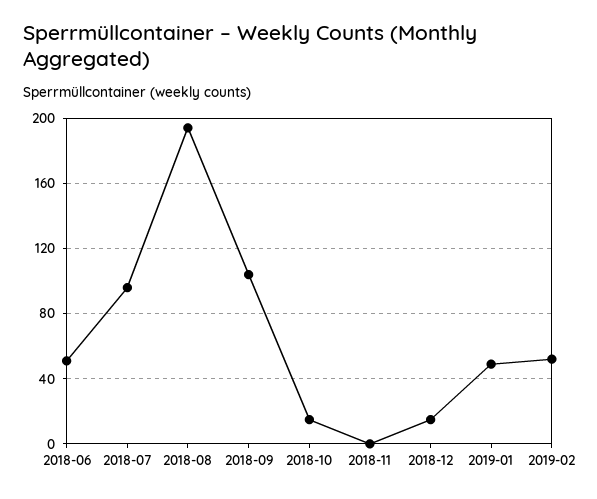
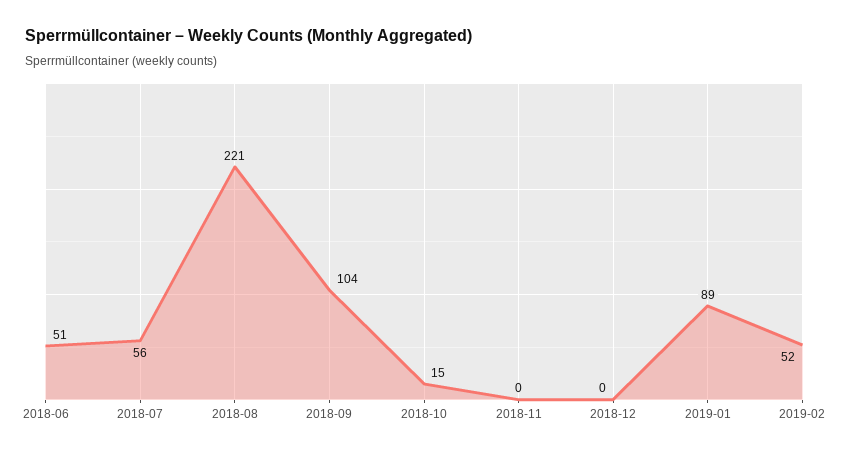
2018-07: 95 -> 56
2018-08: 195 -> 221
2018-12: 15 -> 0
2019-01: 50 -> 89

